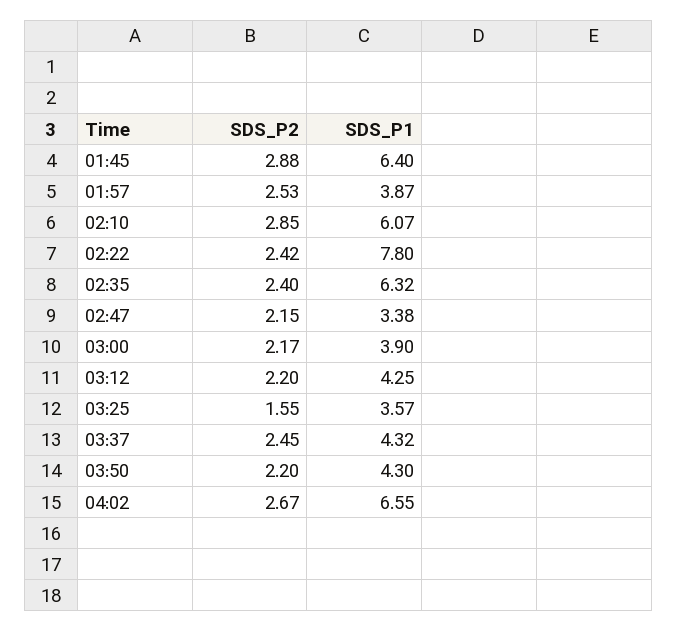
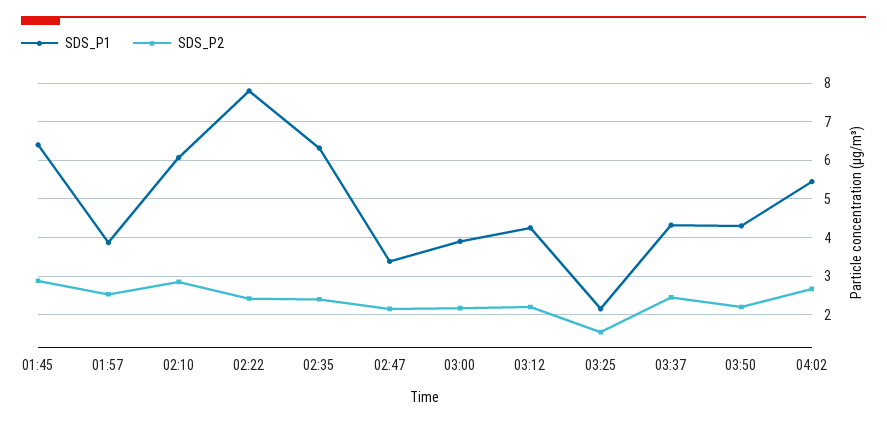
SDS_P1, 03:25: 3.57 -> 2.2
SDS_P1, 04:02: 6.55 -> 5.4

